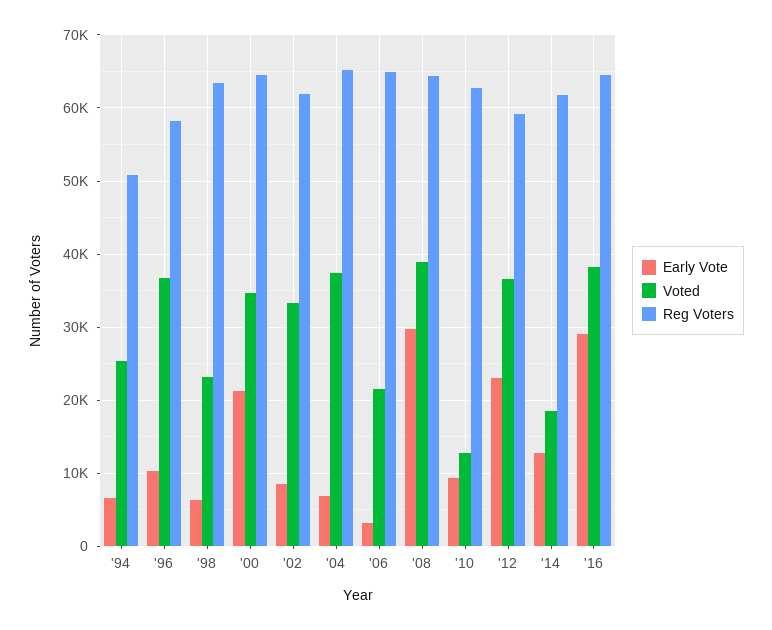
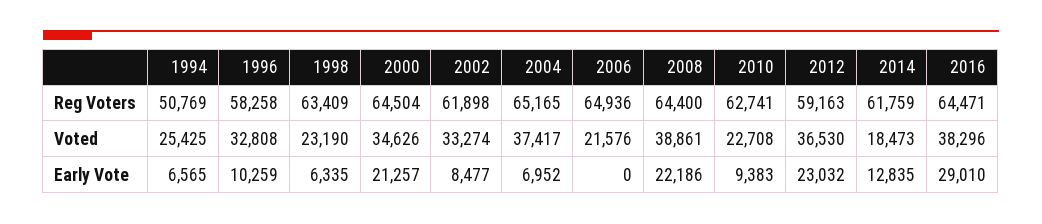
Voted, '96: 37000 -> 32808
Early Vote, '06: 3000 -> 0
Early Vote, '08: 30000 -> 22186
Voted, '10: 13000 -> 22708

